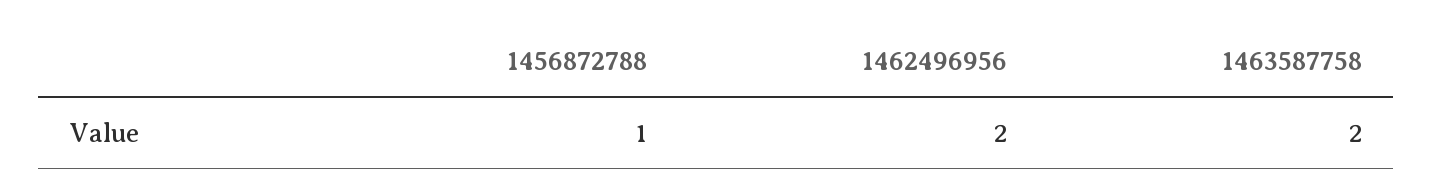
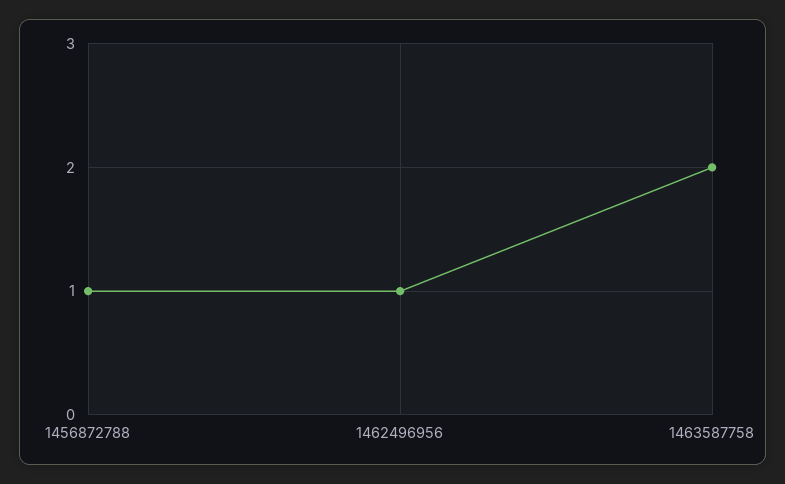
1462496956: 2 -> 1

